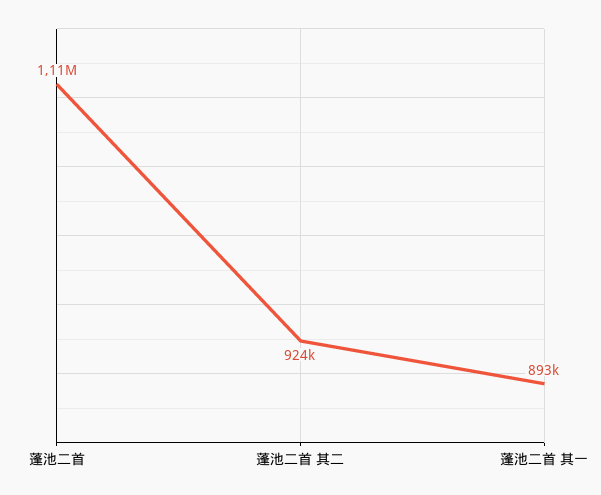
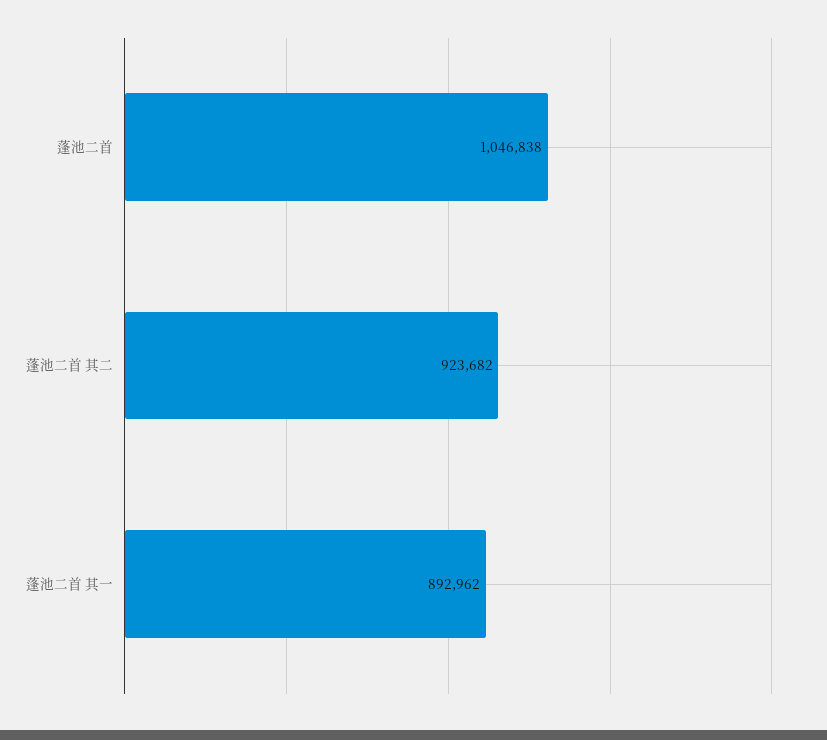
蓬池二首: 1110000 -> 1046838

